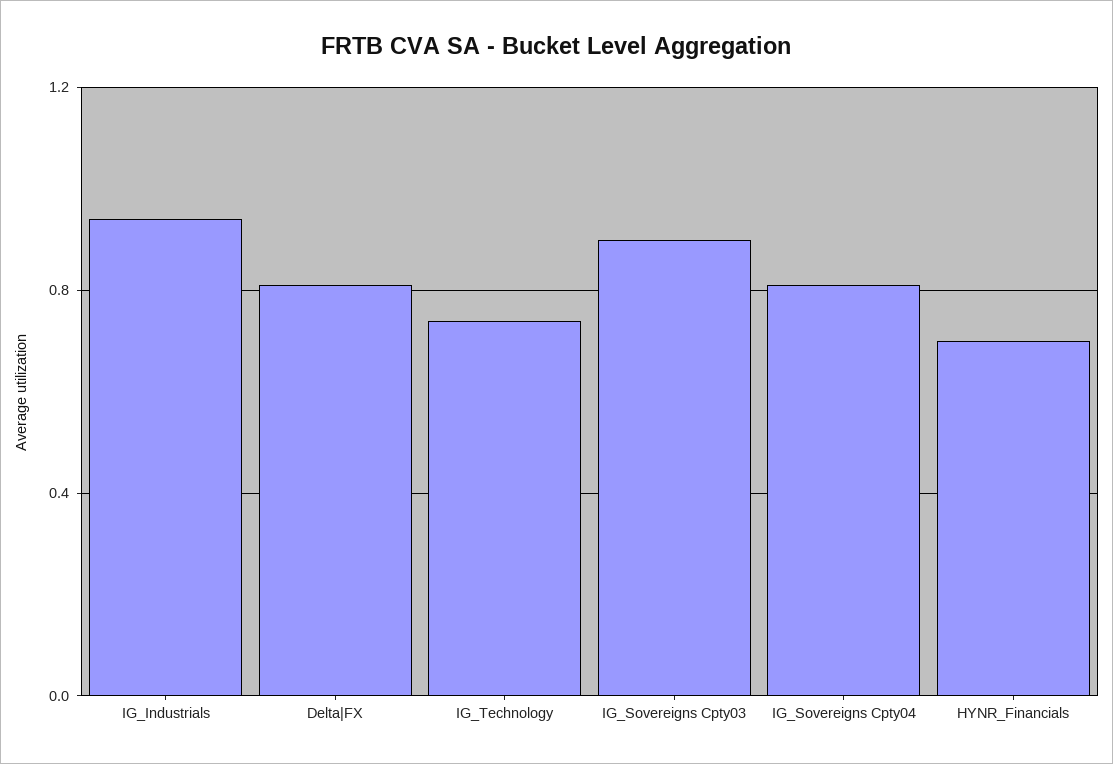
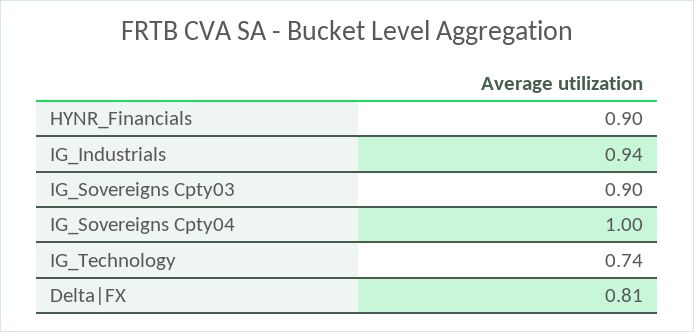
IG_Sovereigns Cpty04: 0.8 -> 1
HYNR_Financials: 0.7 -> 0.9

